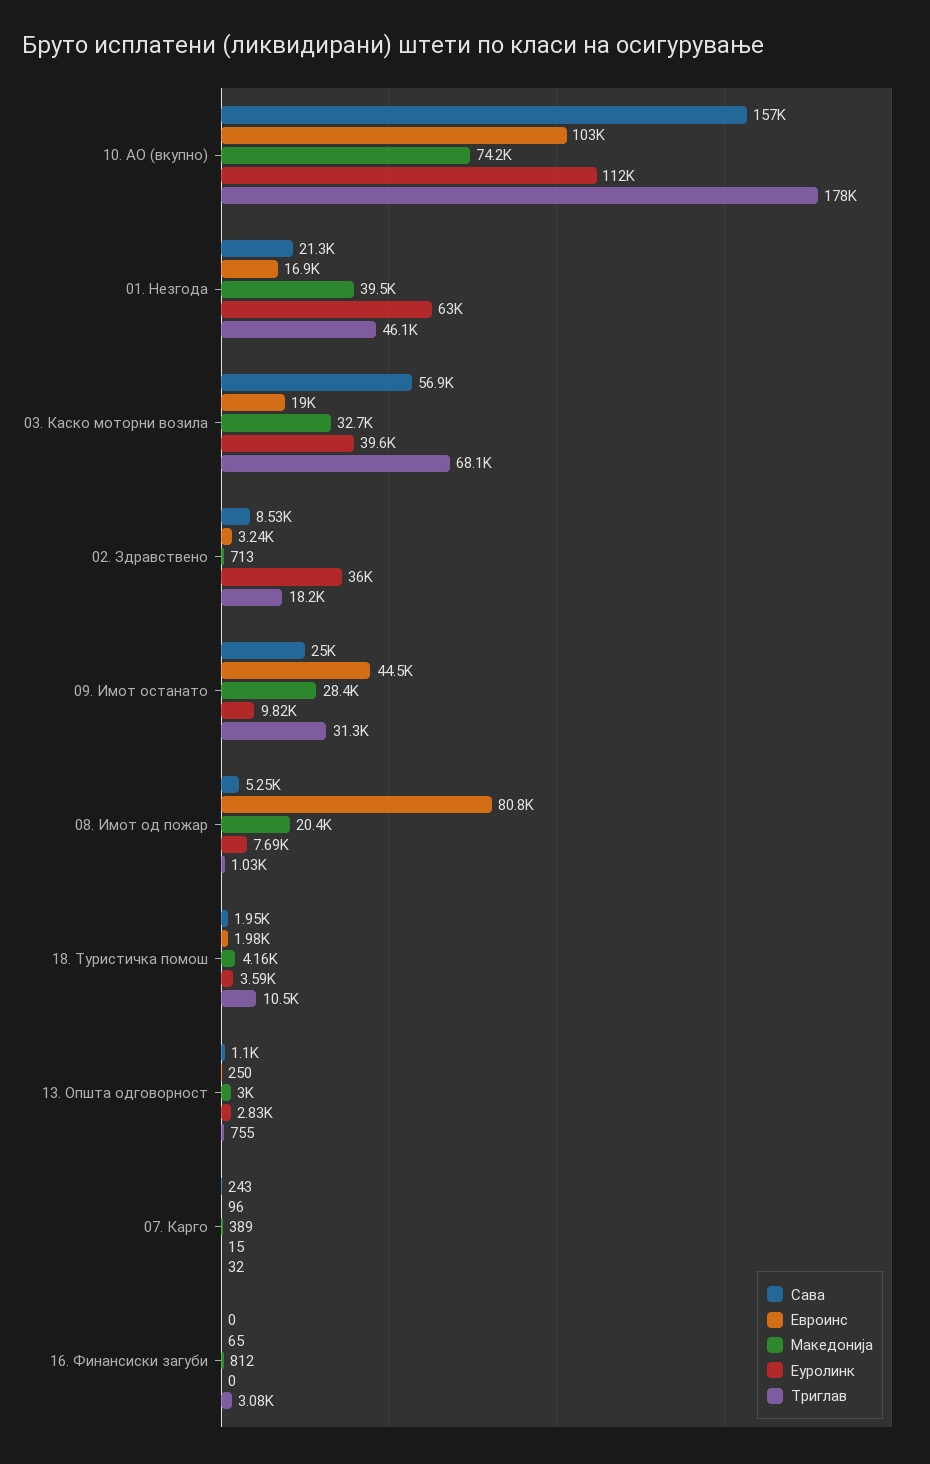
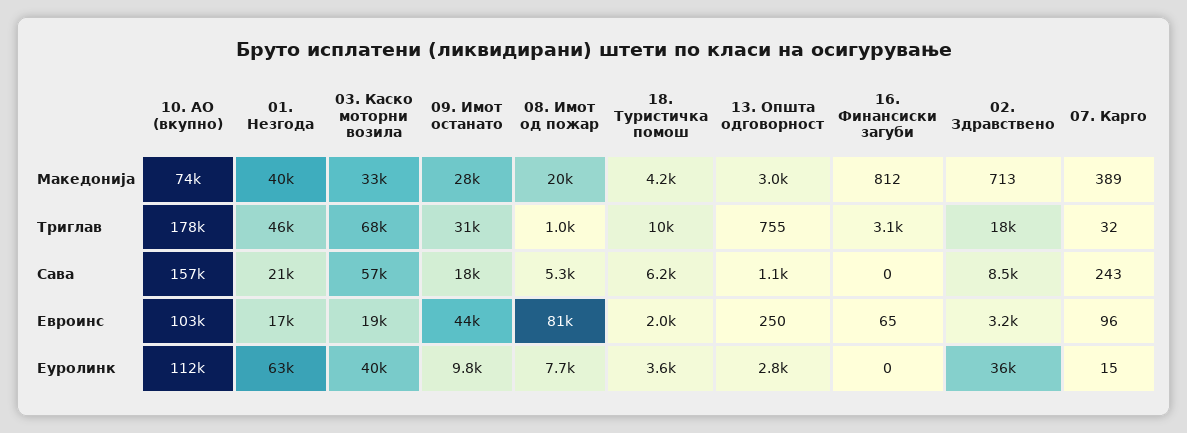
Сава, 09. Имот останато: 25000 -> 18000
Сава, 18. Туристичка помош: 1950 -> 6200

